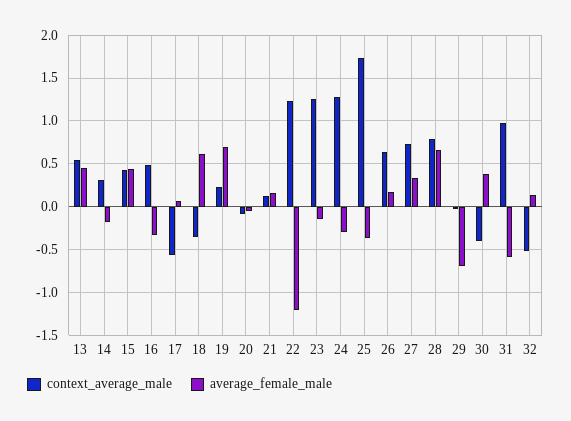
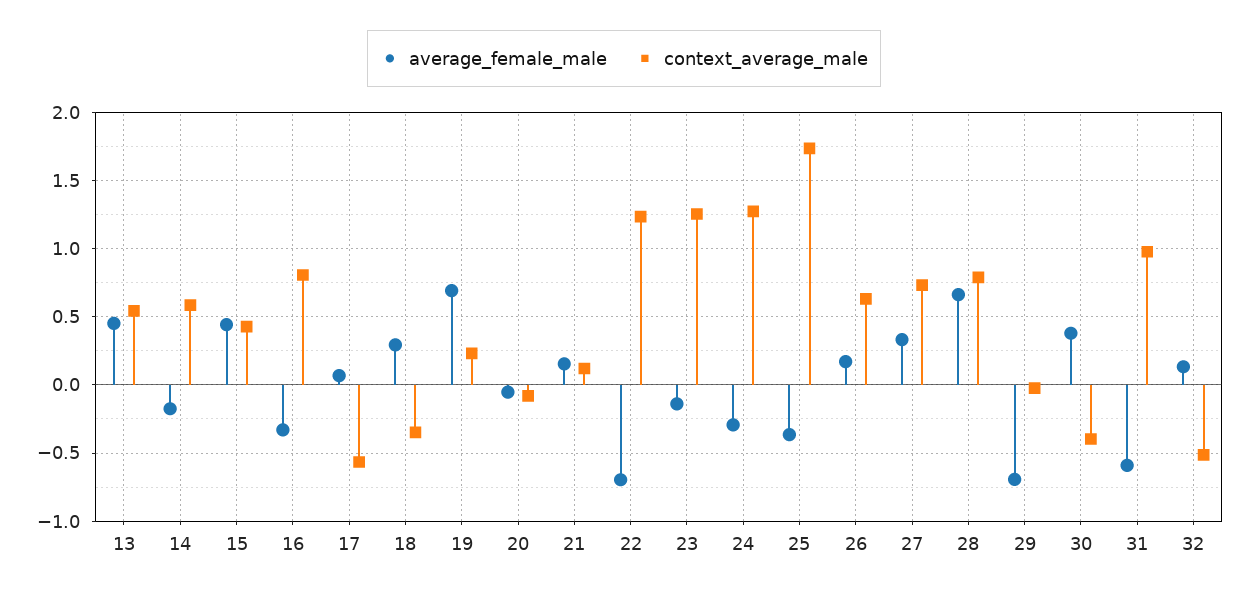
context_average_male, 14: 0.3 -> 0.6
context_average_male, 16: 0.5 -> 0.8
average_female_male, 18: 0.6 -> 0.3
average_female_male, 22: -1.2 -> -0.7

